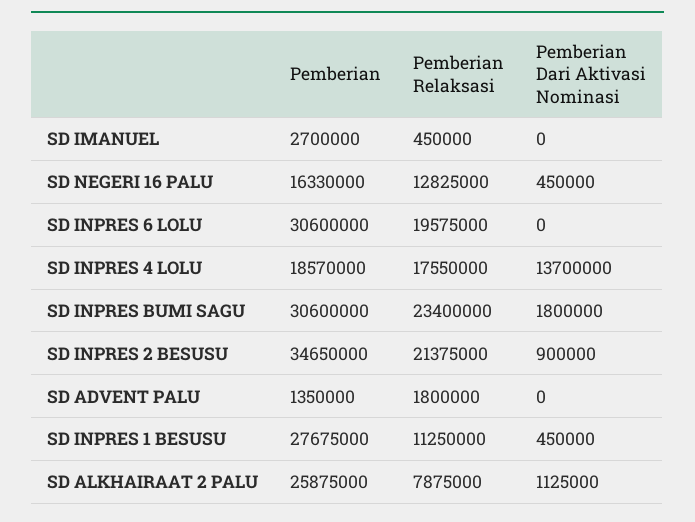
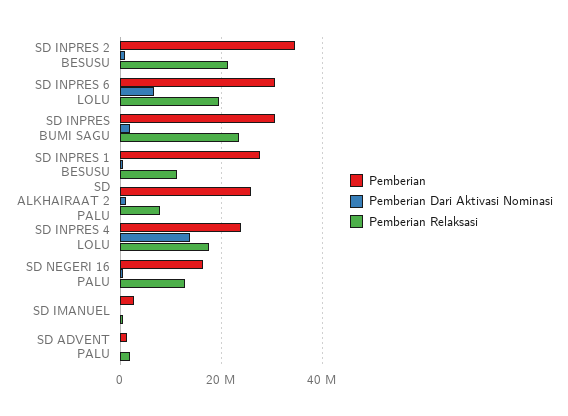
Pemberian Dari Aktivasi Nominasi, SD INPRES 6 LOLU: 0 -> 6000000
Pemberian, SD INPRES 4 LOLU: 18570000 -> 24000000

